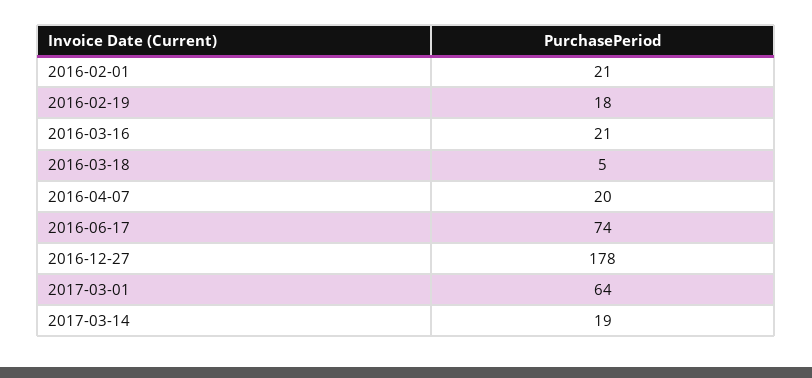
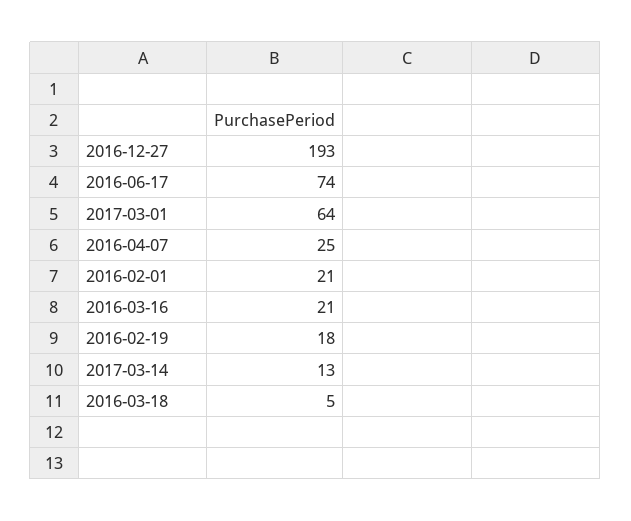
2016-04-07: 20 -> 25
2016-12-27: 178 -> 193
2017-03-14: 19 -> 13

